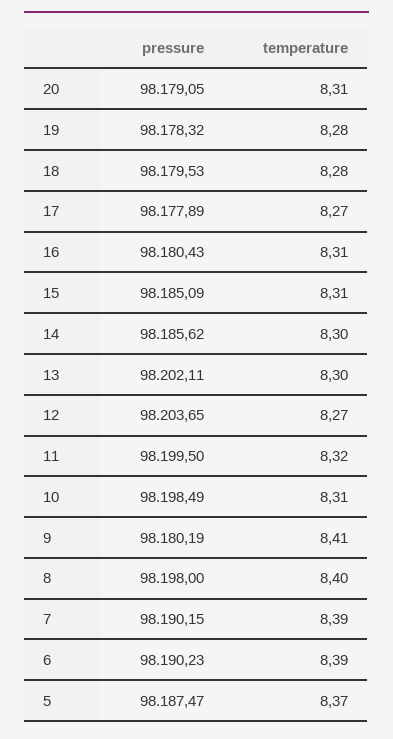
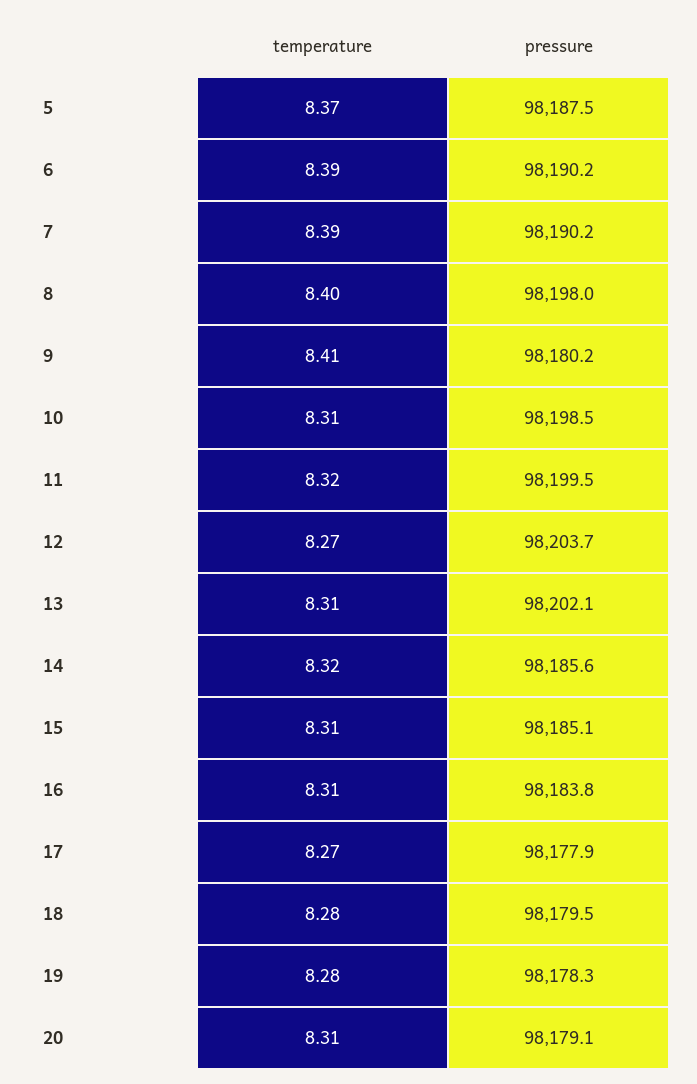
pressure, 16: 98180.43 -> 98183.8
temperature, 14: 8.3 -> 8.32
temperature, 13: 8.3 -> 8.31

